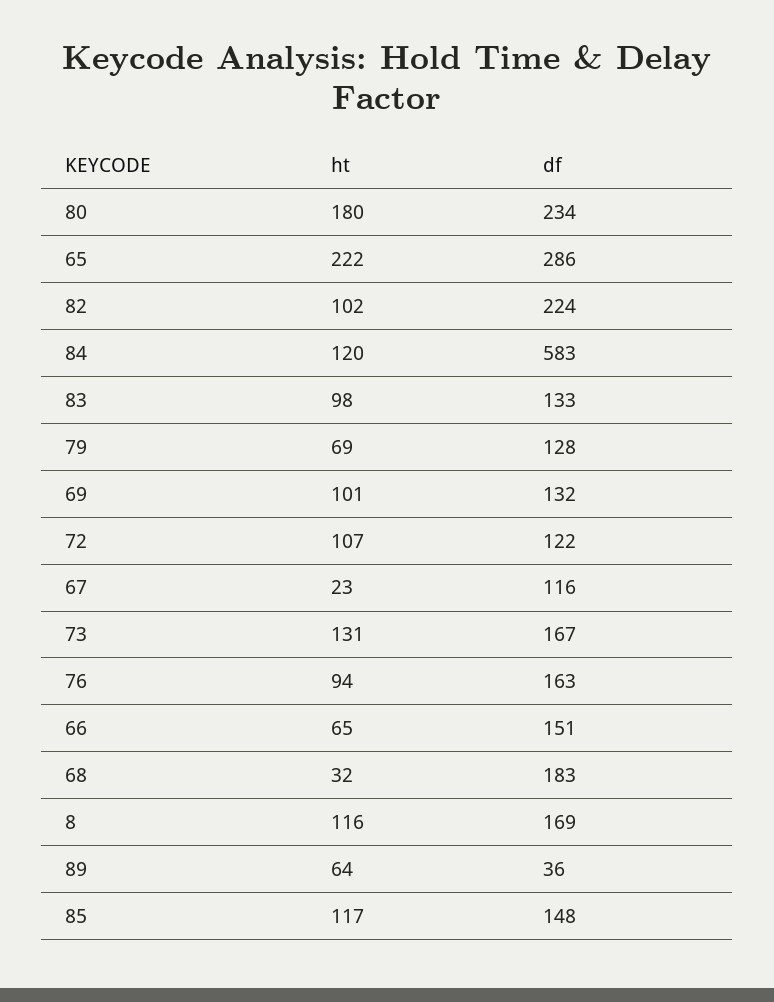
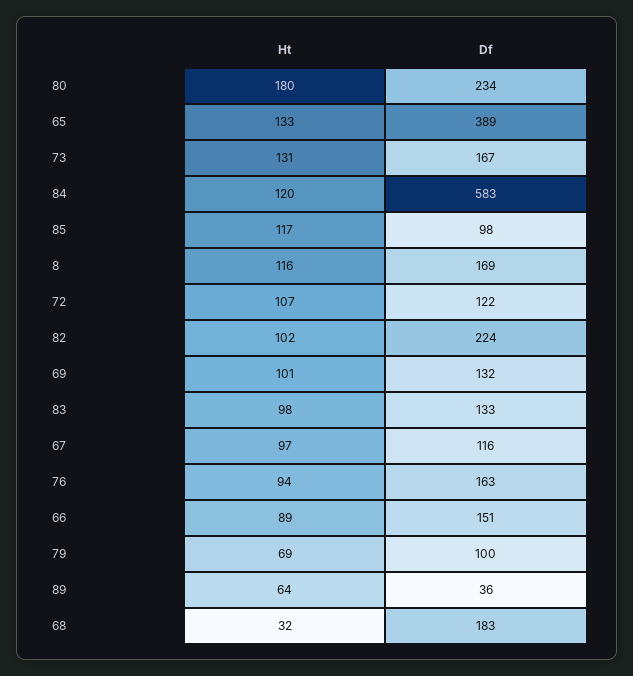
ht, 65: 222 -> 133
df, 65: 286 -> 389
df, 79: 128 -> 100
ht, 67: 23 -> 97
ht, 66: 65 -> 89
df, 85: 148 -> 98

